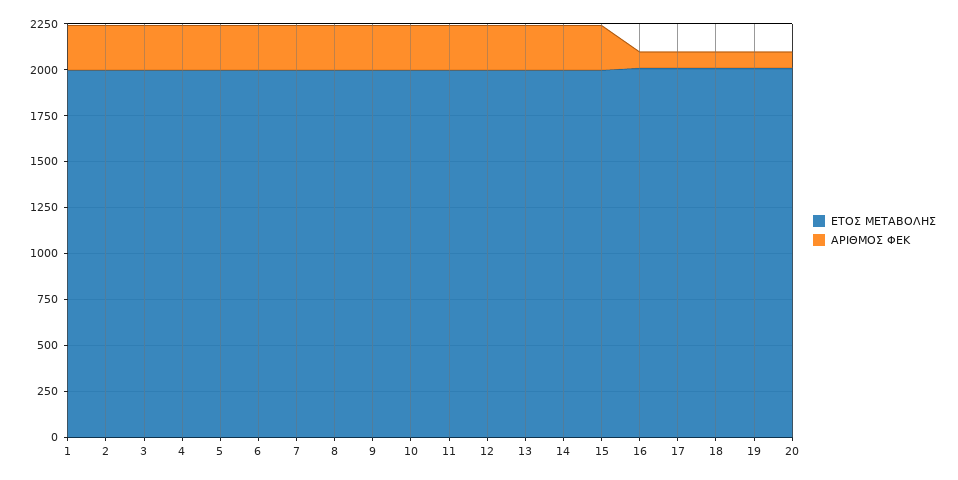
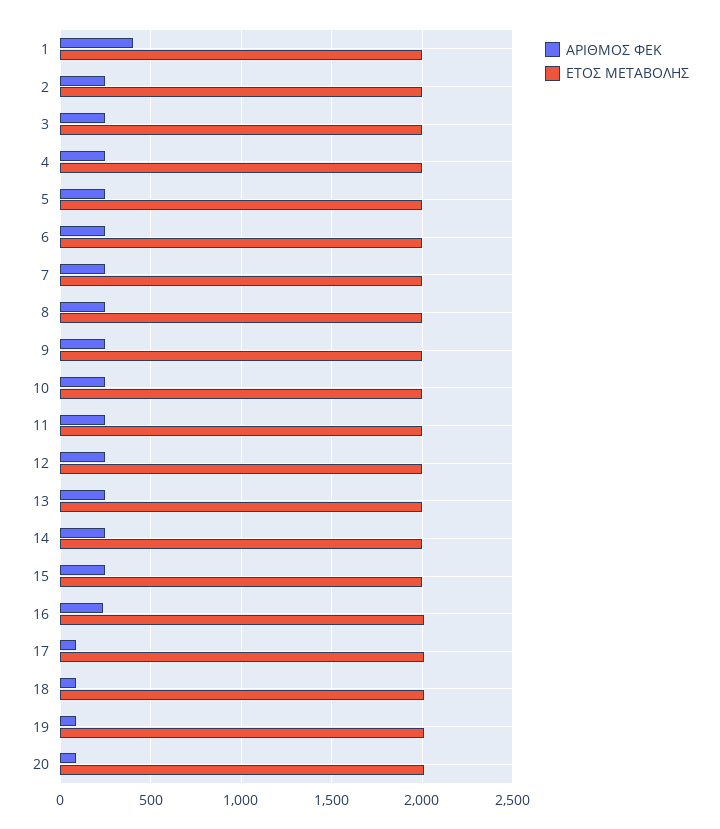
ΑΡΙΘΜΟΣ ΦΕΚ, 1: 250 -> 400
ΑΡΙΘΜΟΣ ΦΕΚ, 16: 100 -> 250

